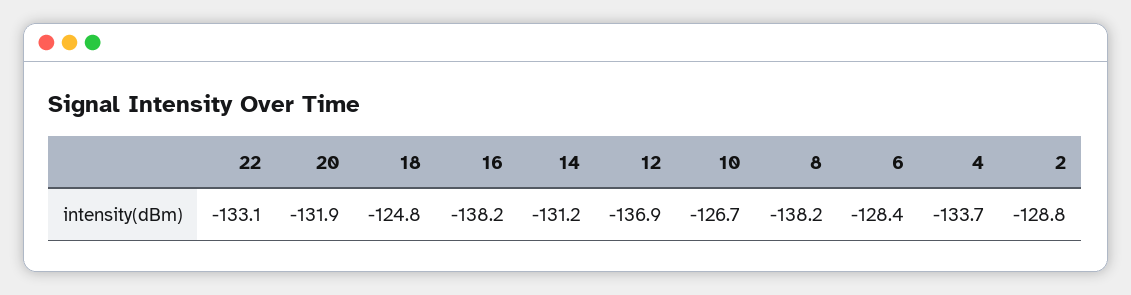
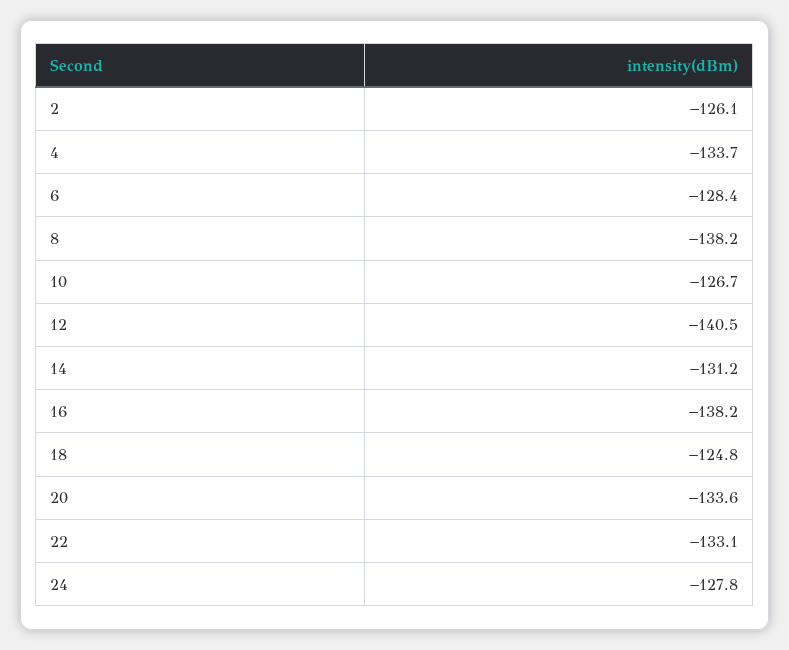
20: -131.9 -> -133.6
12: -136.9 -> -140.5
2: -128.8 -> -126.1
24: none -> -127.8

